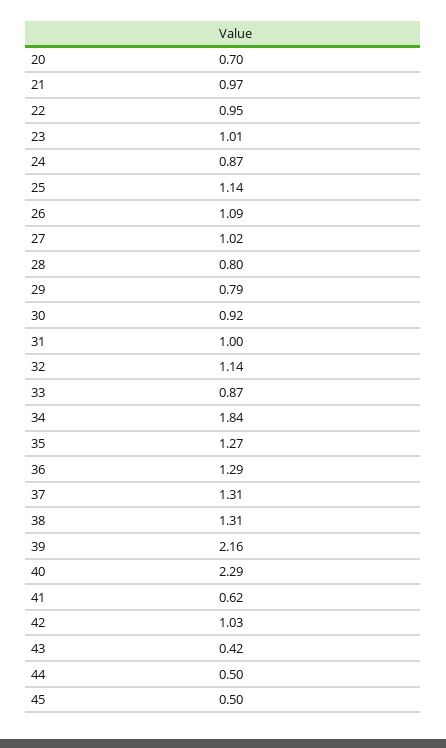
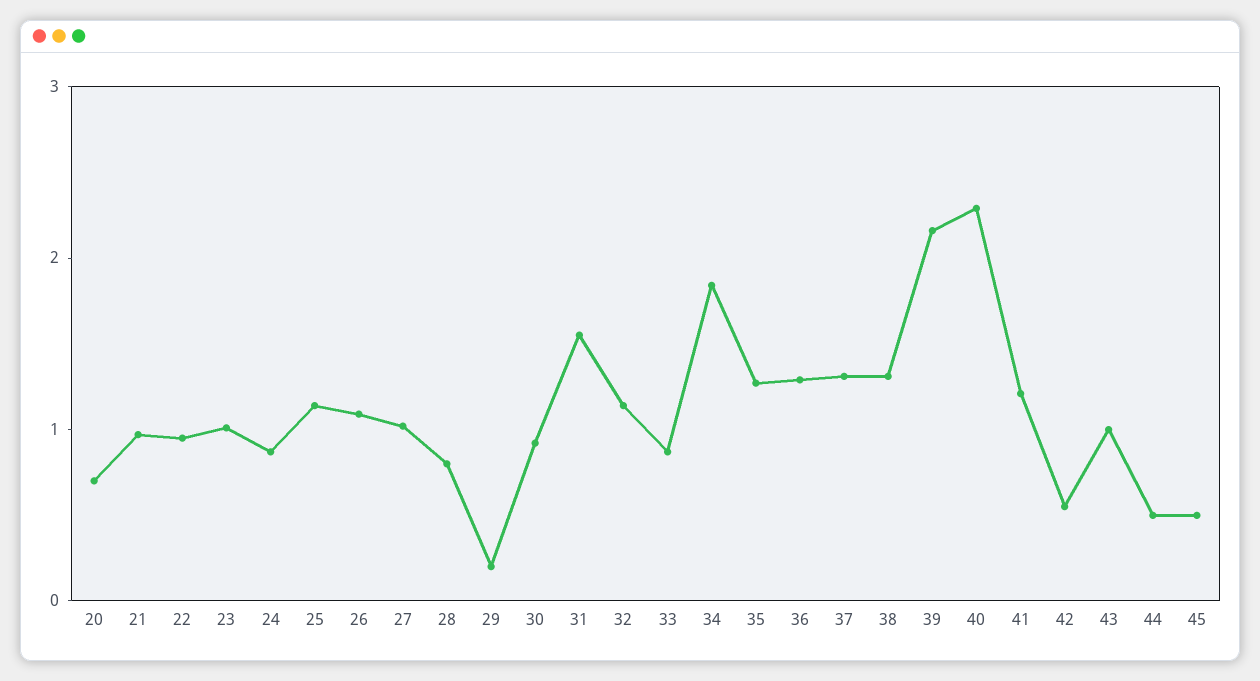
29: 0.79 -> 0.2
31: 1 -> 1.6
41: 0.62 -> 1.2
42: 1.03 -> 0.6
43: 0.42 -> 1

